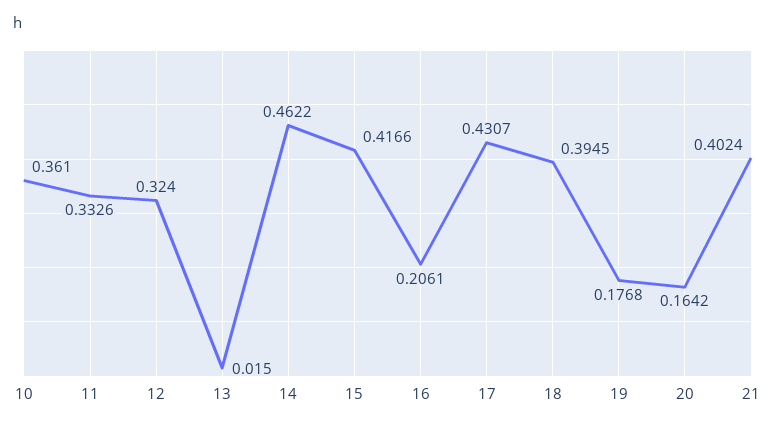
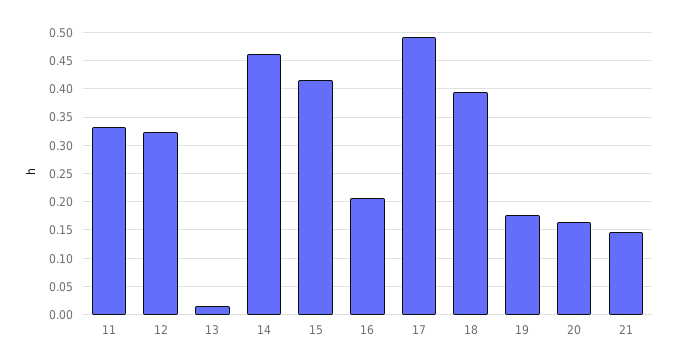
10: 0.361 -> none
17: 0.4307 -> 0.5
21: 0.4024 -> 0.15

